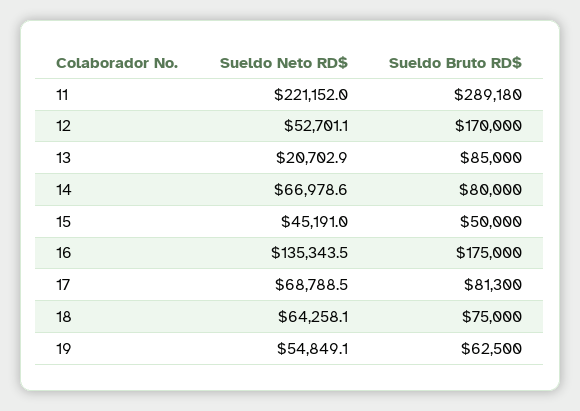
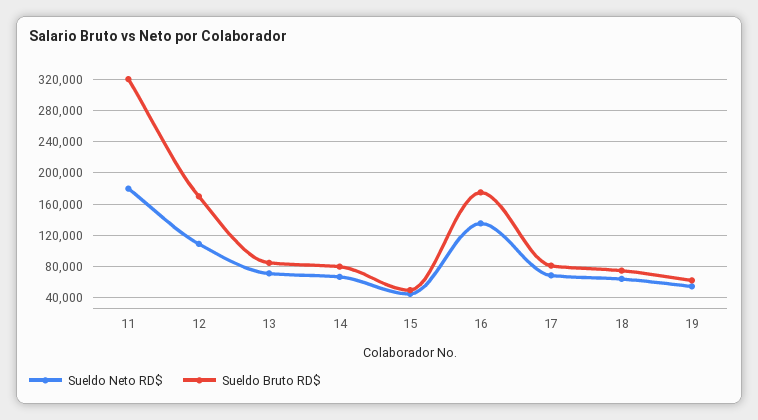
Sueldo Neto RD$, 11: 221152 -> 180000
Sueldo Bruto RD$, 11: 289180 -> 320000
Sueldo Neto RD$, 12: 52701.1 -> 110000
Sueldo Neto RD$, 13: 20702.9 -> 70000

